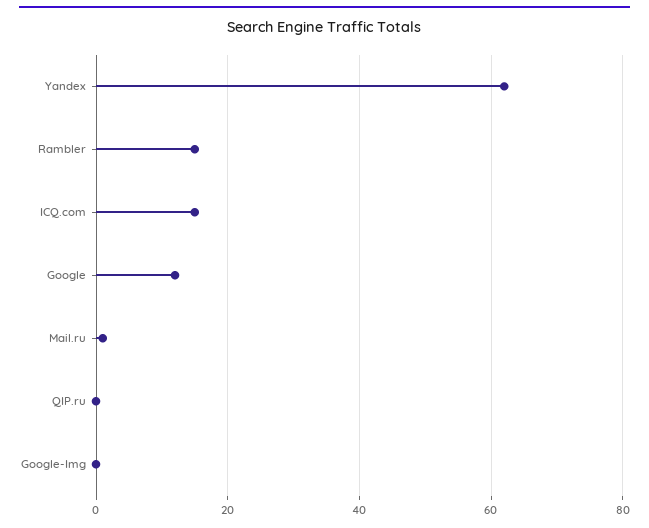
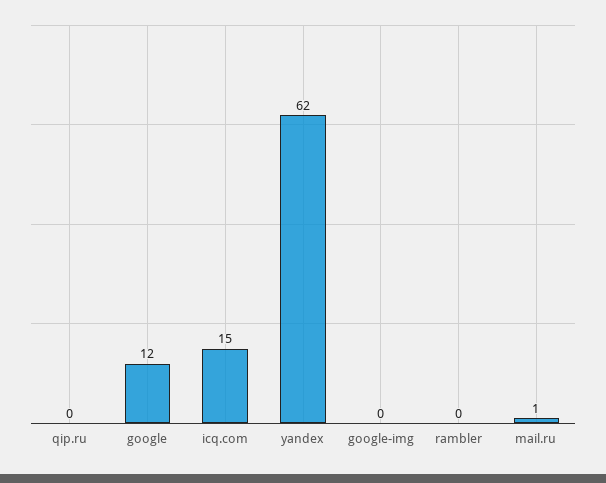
Rambler: 15 -> 0

